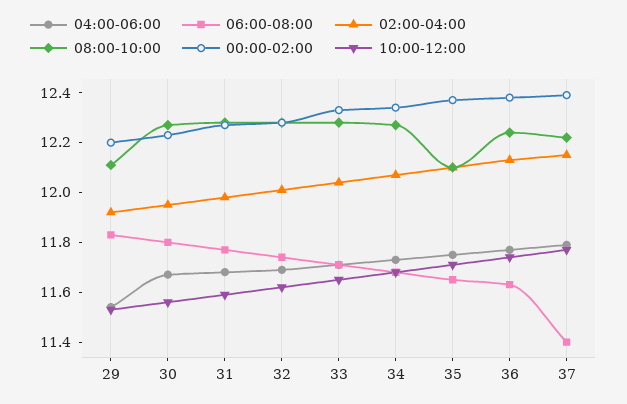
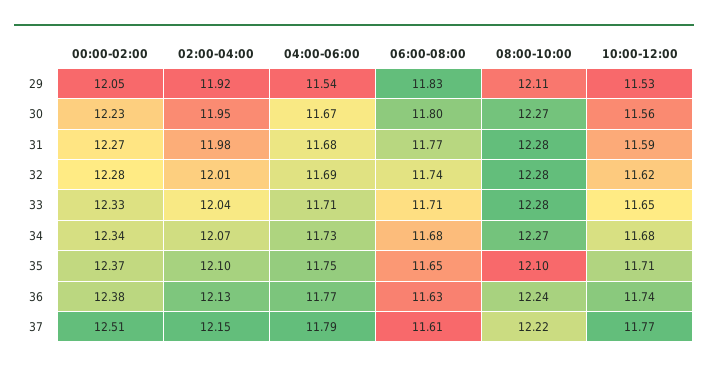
00:00-02:00, 29: 12.2 -> 12.05
06:00-08:00, 37: 11.4 -> 11.61
00:00-02:00, 37: 12.4 -> 12.51

